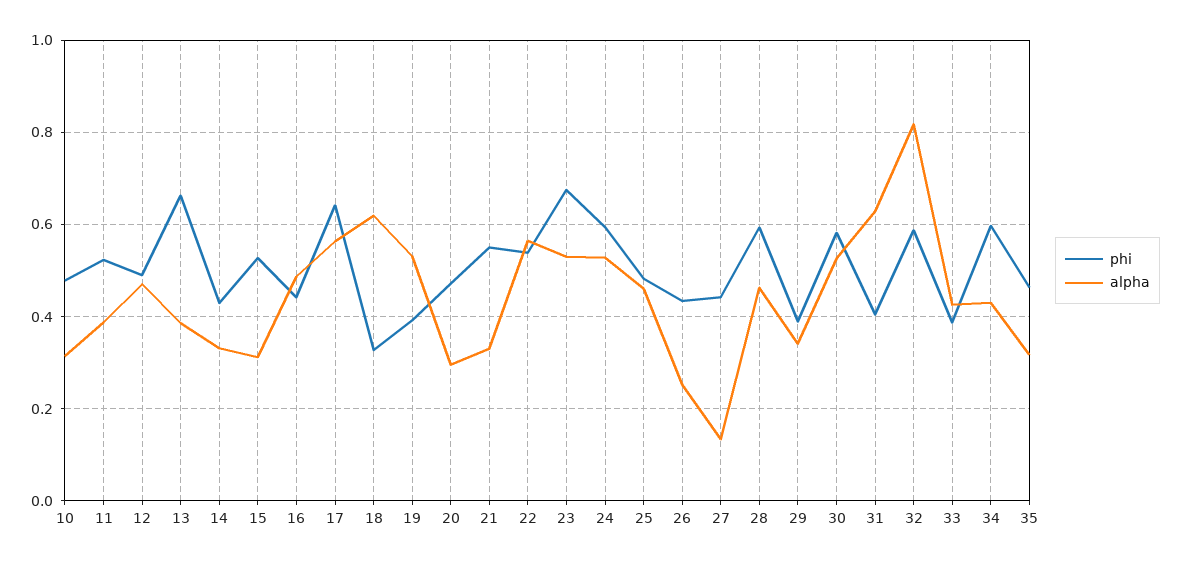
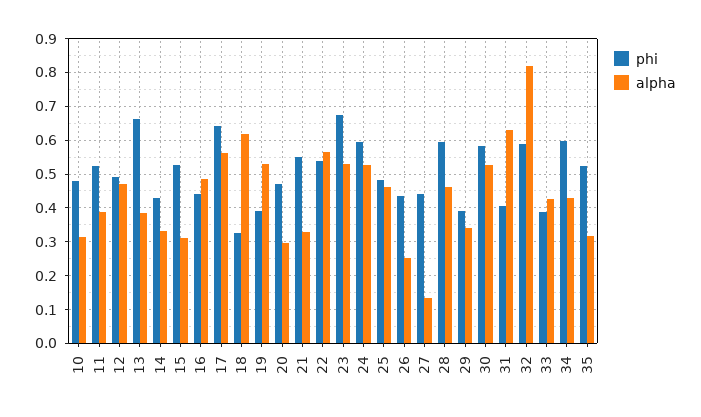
phi, 35: 0.46 -> 0.52

